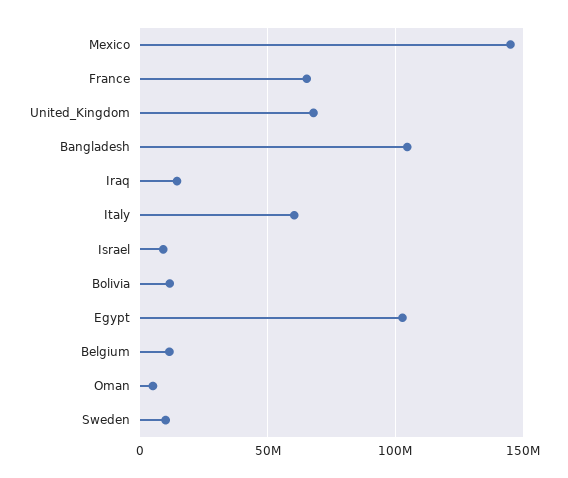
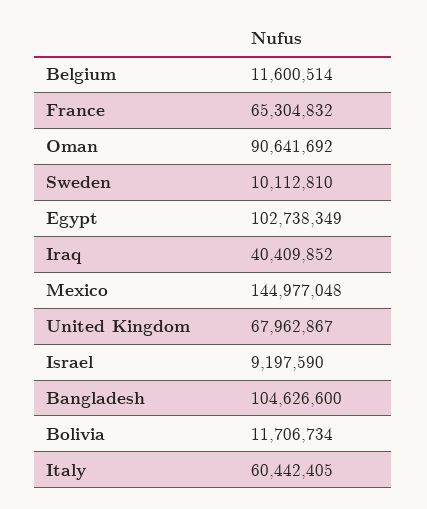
Iraq: 15000000 -> 40409852
Oman: 5000000 -> 90641692

